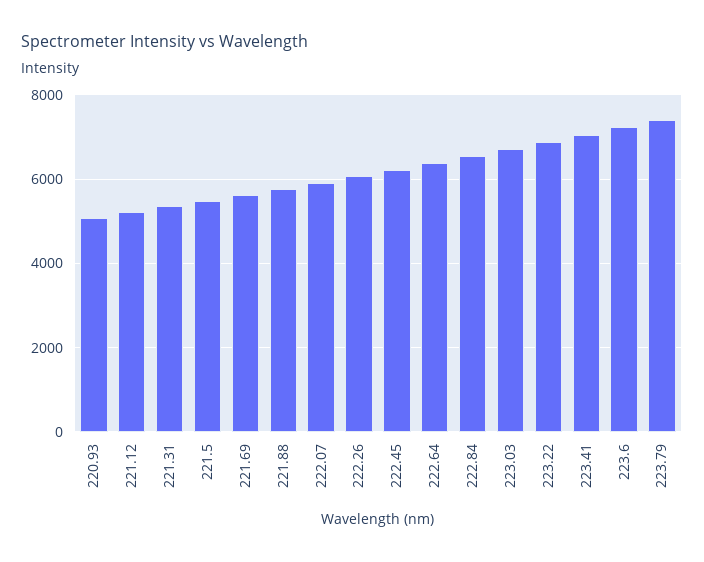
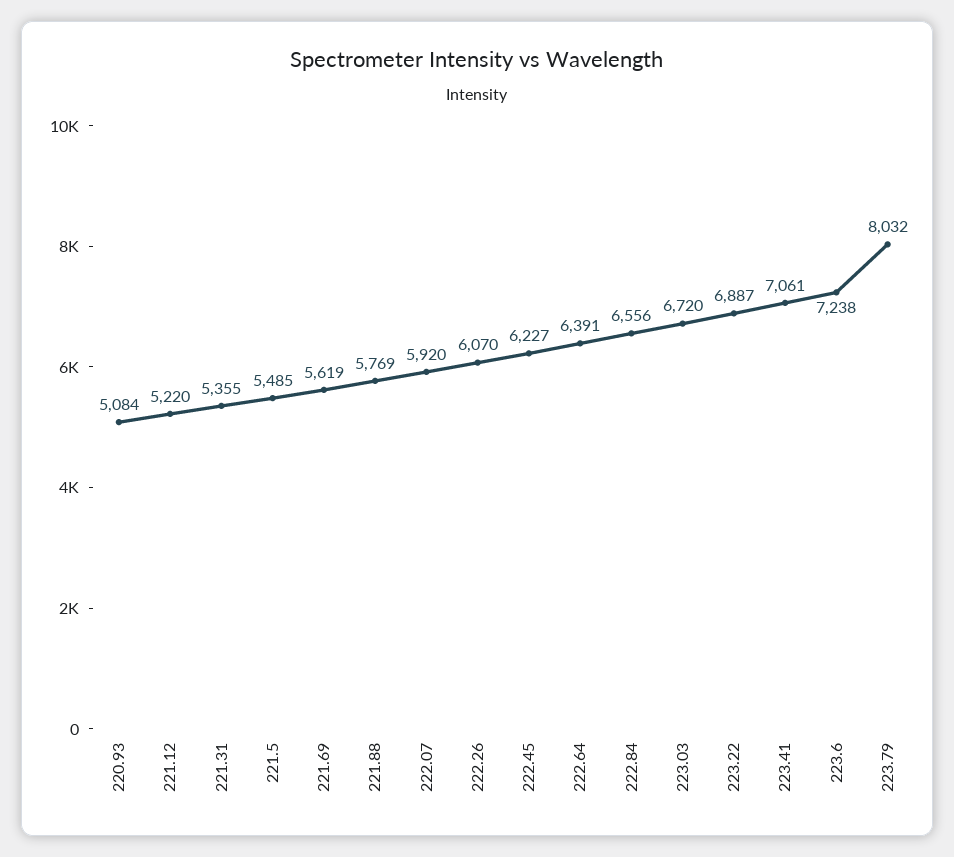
223.79: 7400 -> 8032

